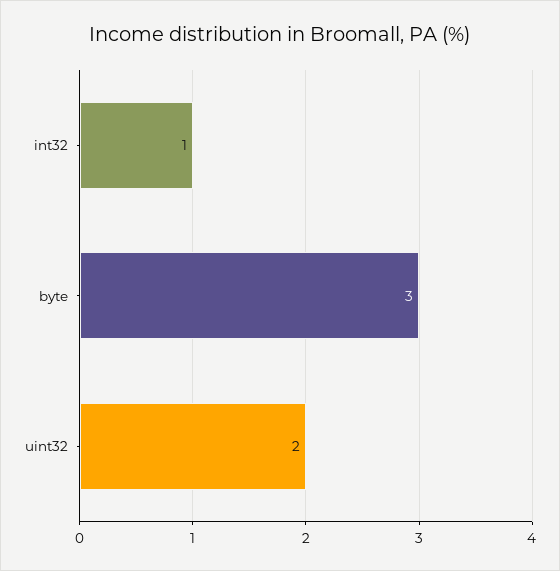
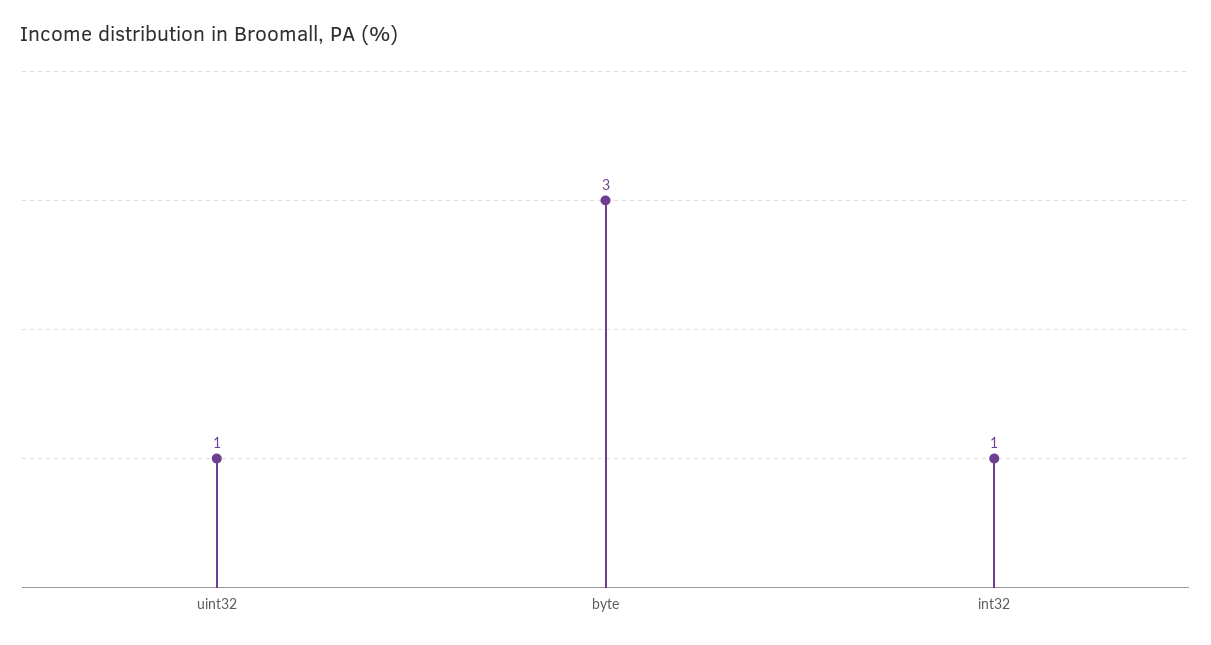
uint32: 2 -> 1

